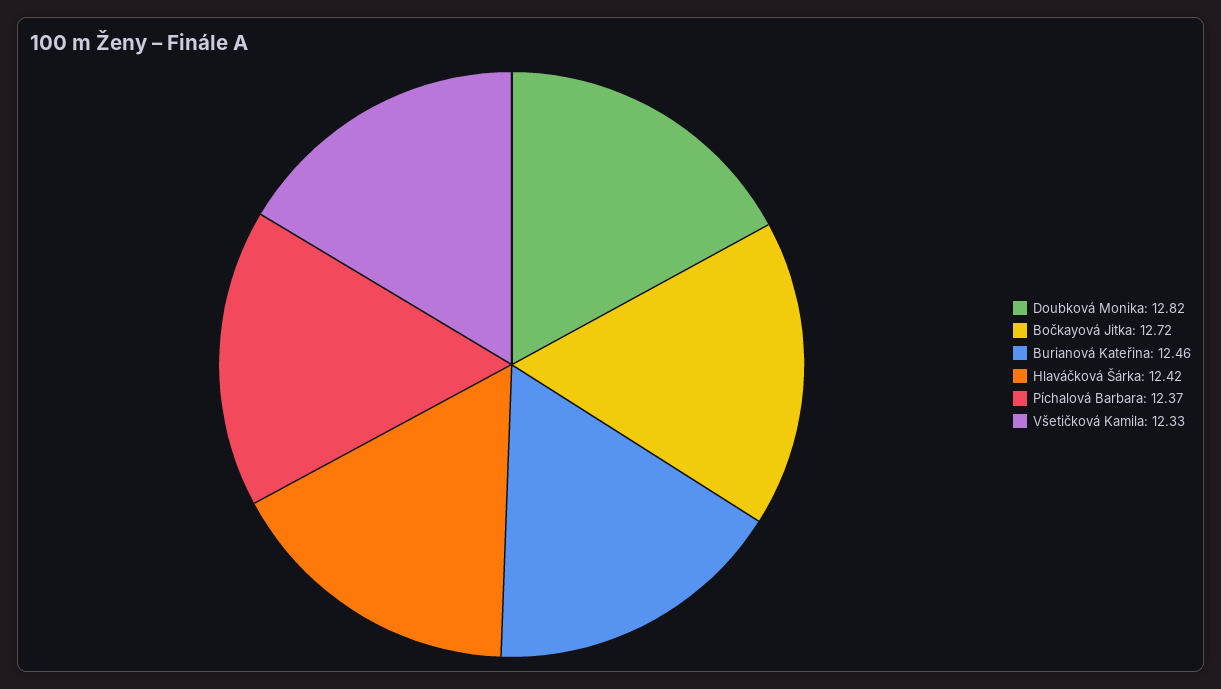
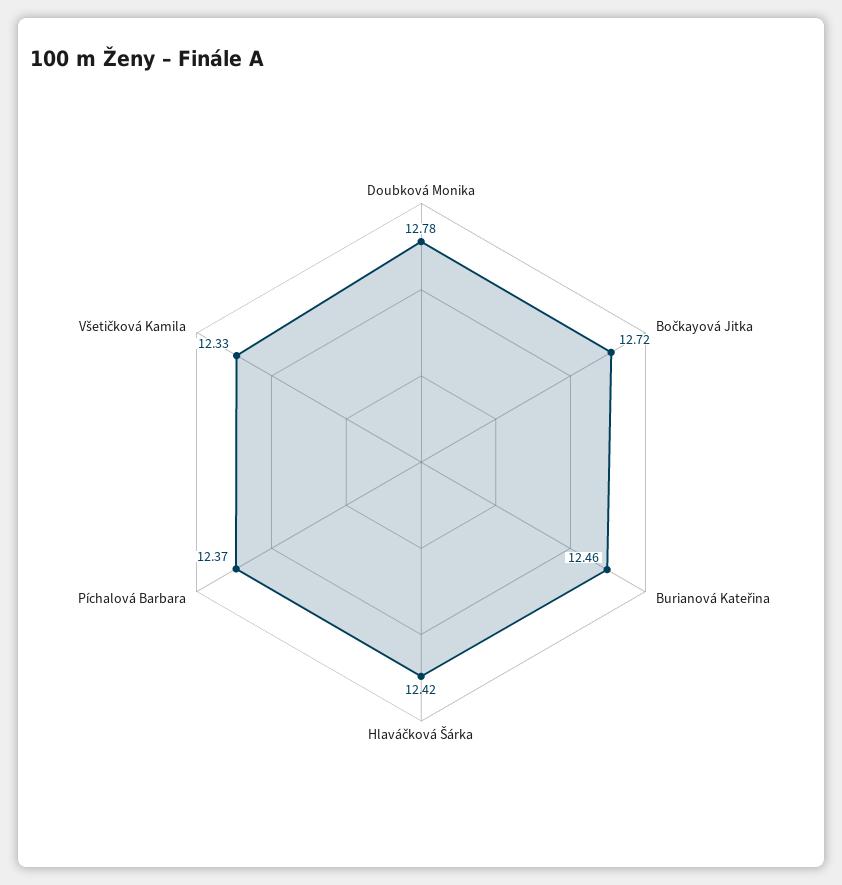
Doubková Monika: 12.82 -> 12.78

